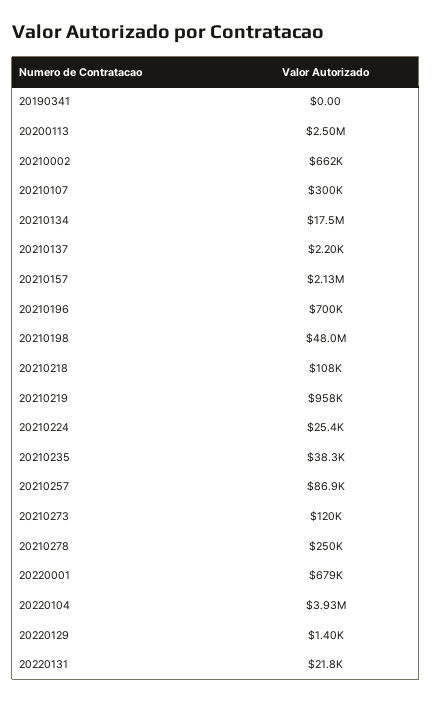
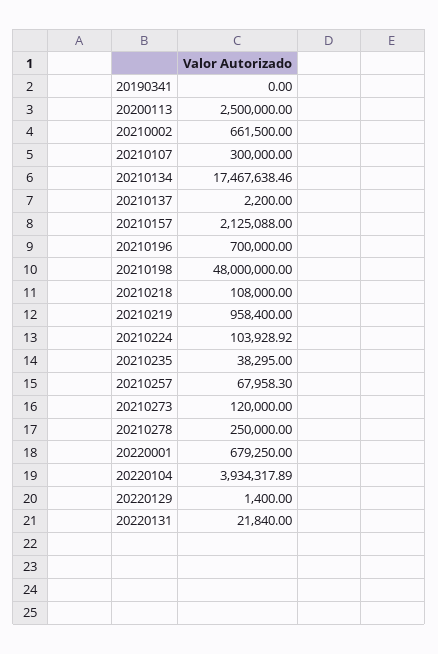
20210224: 25400 -> 103928.92
20210257: 86900 -> 67958.3

